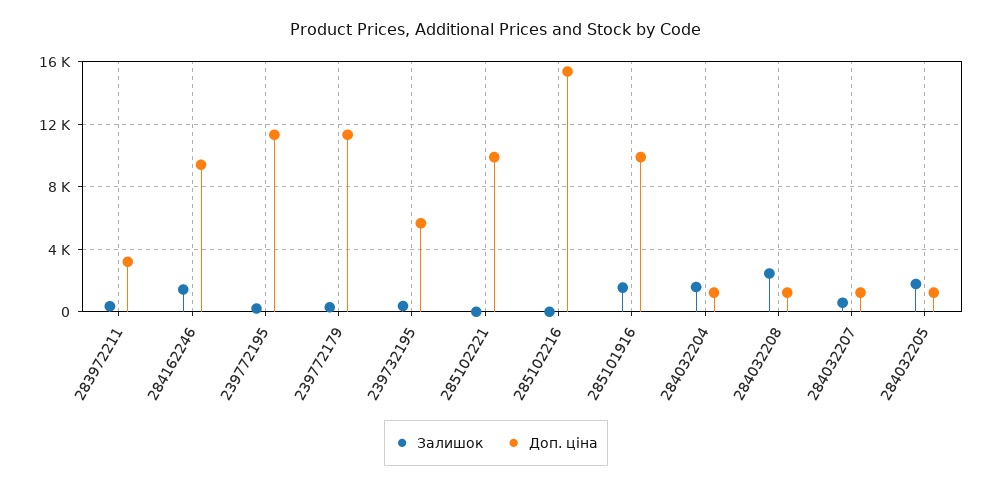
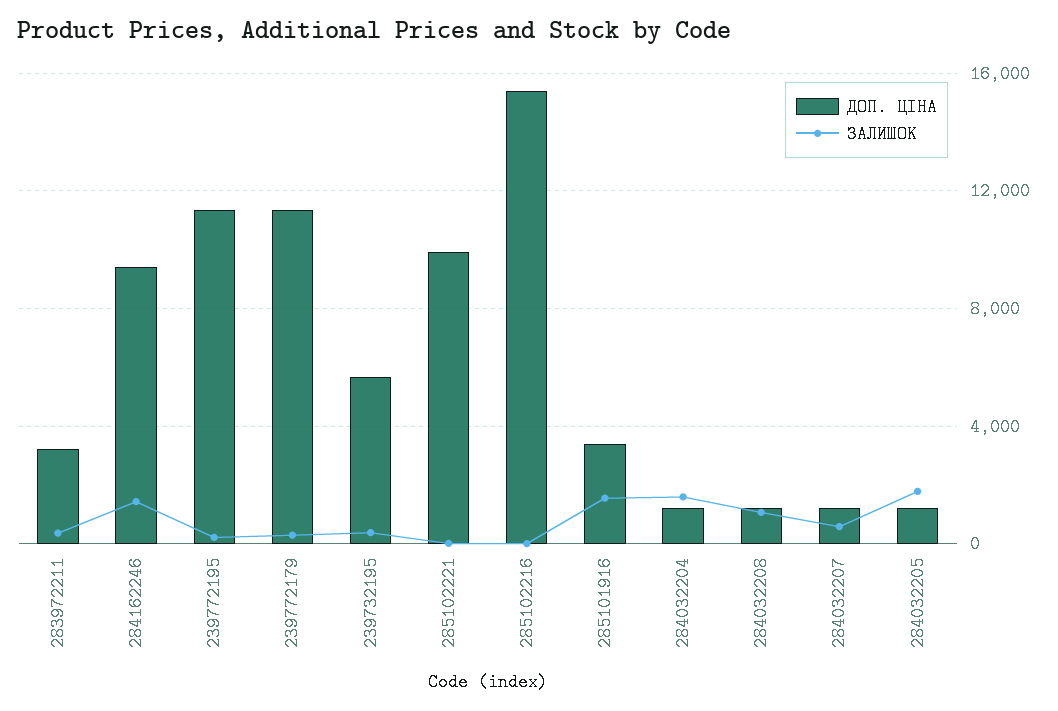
Доп. ціна, 285101916: 10000 -> 3500
Залишок, 284032208: 2500 -> 1000

